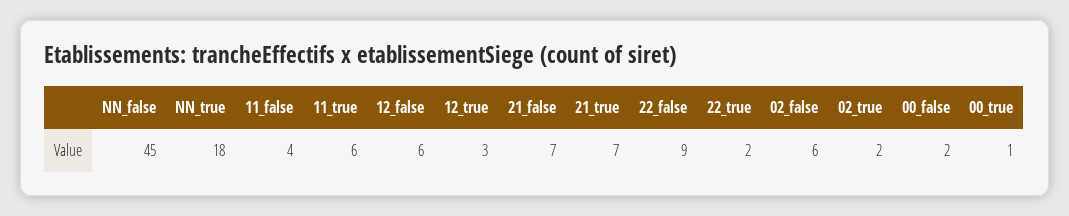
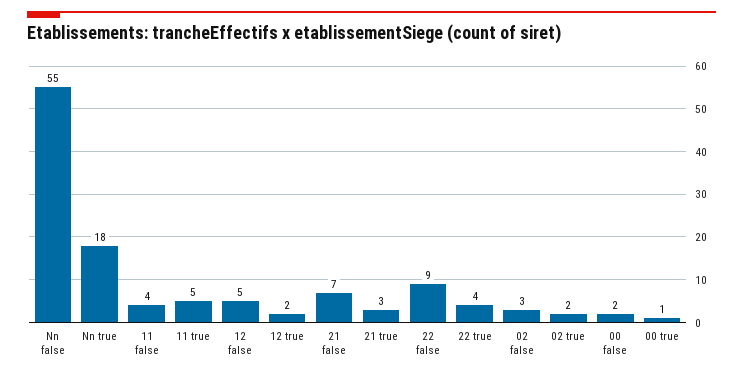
NN_false: 45 -> 55
11_true: 6 -> 5
12_false: 6 -> 5
12_true: 3 -> 2
21_true: 7 -> 3
22_true: 2 -> 4
02_false: 6 -> 3

